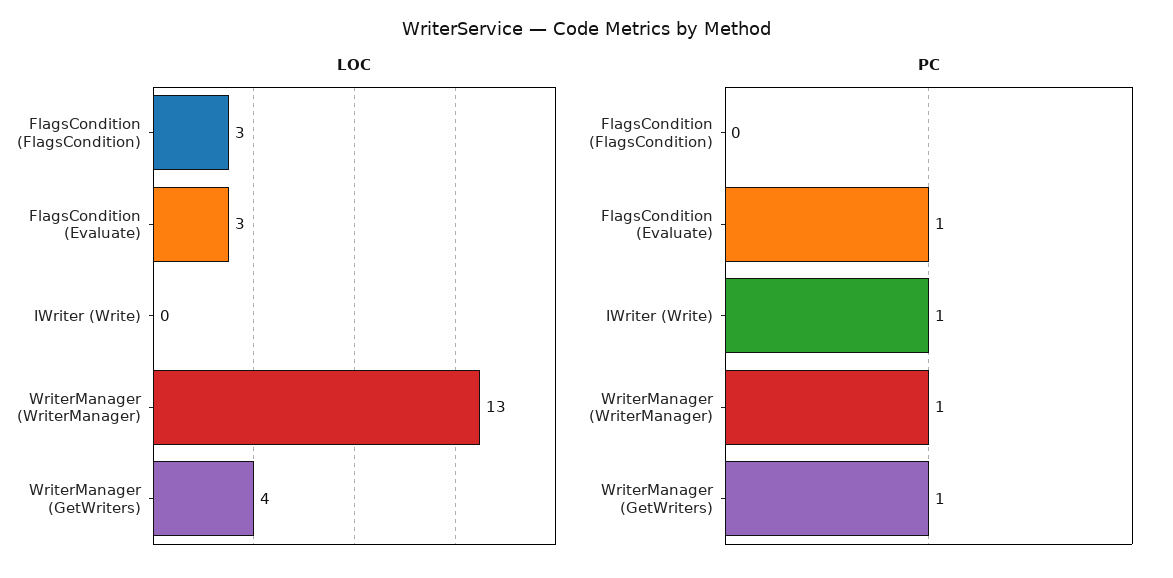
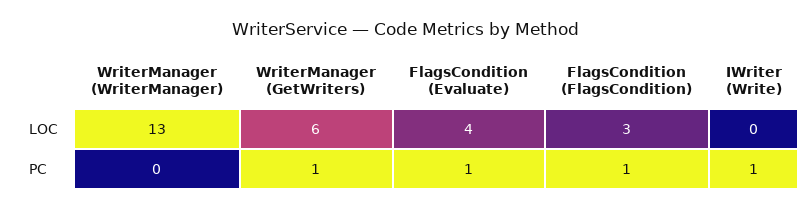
LOC, FlagsCondition (Evaluate): 3 -> 4
LOC, WriterManager (GetWriters): 4 -> 6
PC, FlagsCondition (FlagsCondition): 0 -> 1
PC, WriterManager (WriterManager): 1 -> 0

